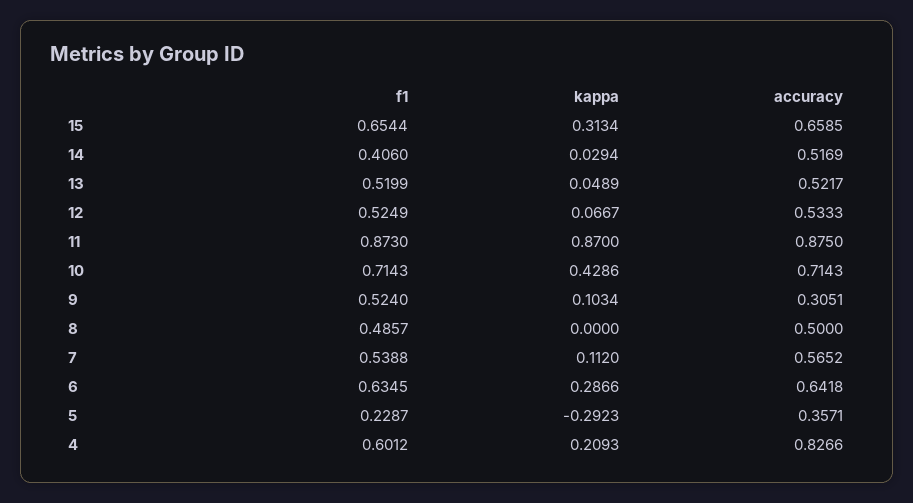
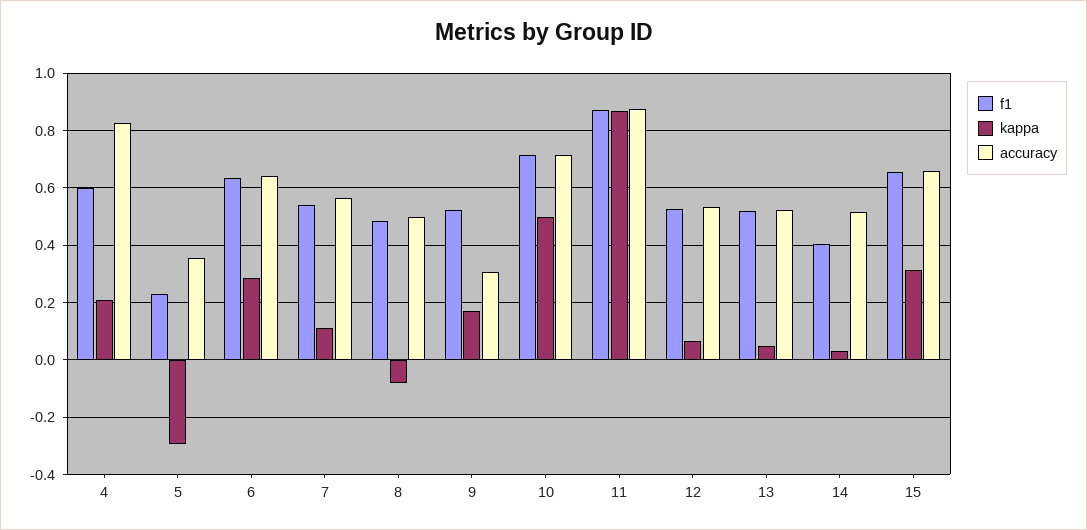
kappa, 10: 0.4286 -> 0.5
kappa, 9: 0.1034 -> 0.175
kappa, 8: 0 -> -0.075

